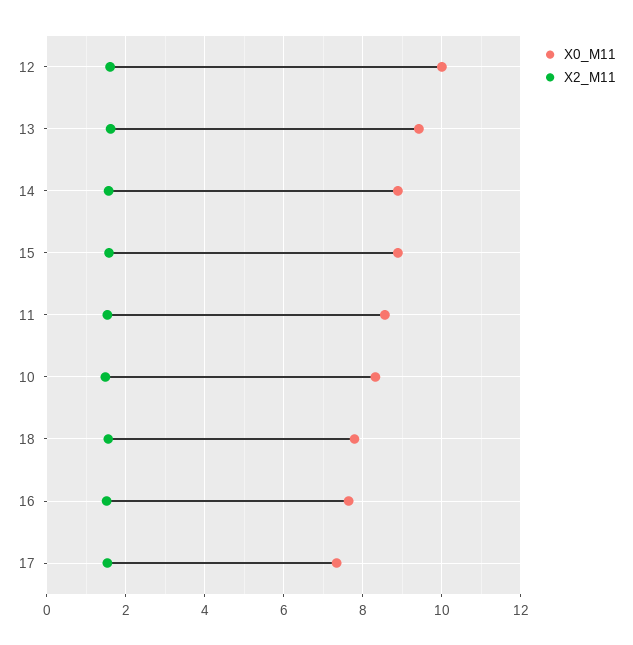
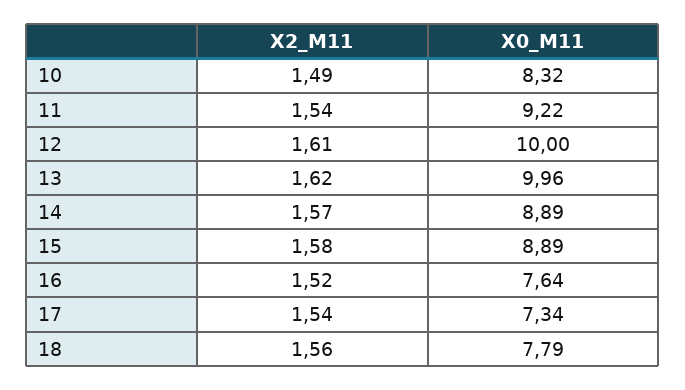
X0_M11, 13: 9.4 -> 9.96
X0_M11, 11: 8.6 -> 9.22

